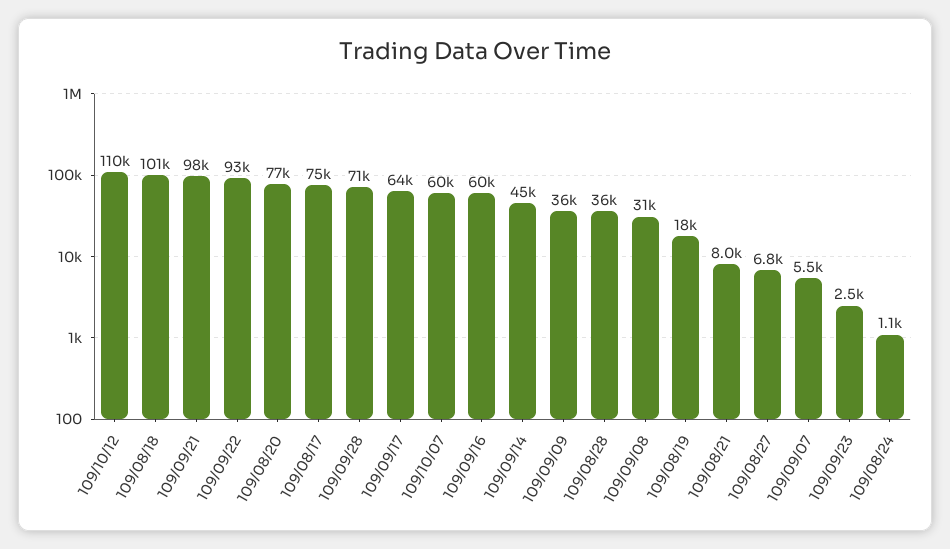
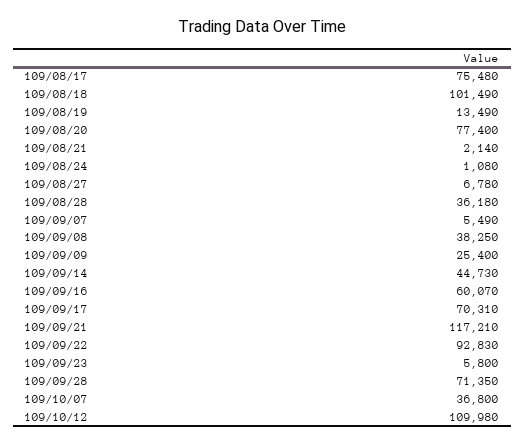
109/09/21: 98000 -> 117210
109/09/17: 64000 -> 70310
109/10/07: 60000 -> 36800
109/09/09: 36000 -> 25400
109/09/08: 31000 -> 38250
109/08/19: 18000 -> 13490
109/08/21: 8000 -> 2140
109/09/23: 2500 -> 5800

